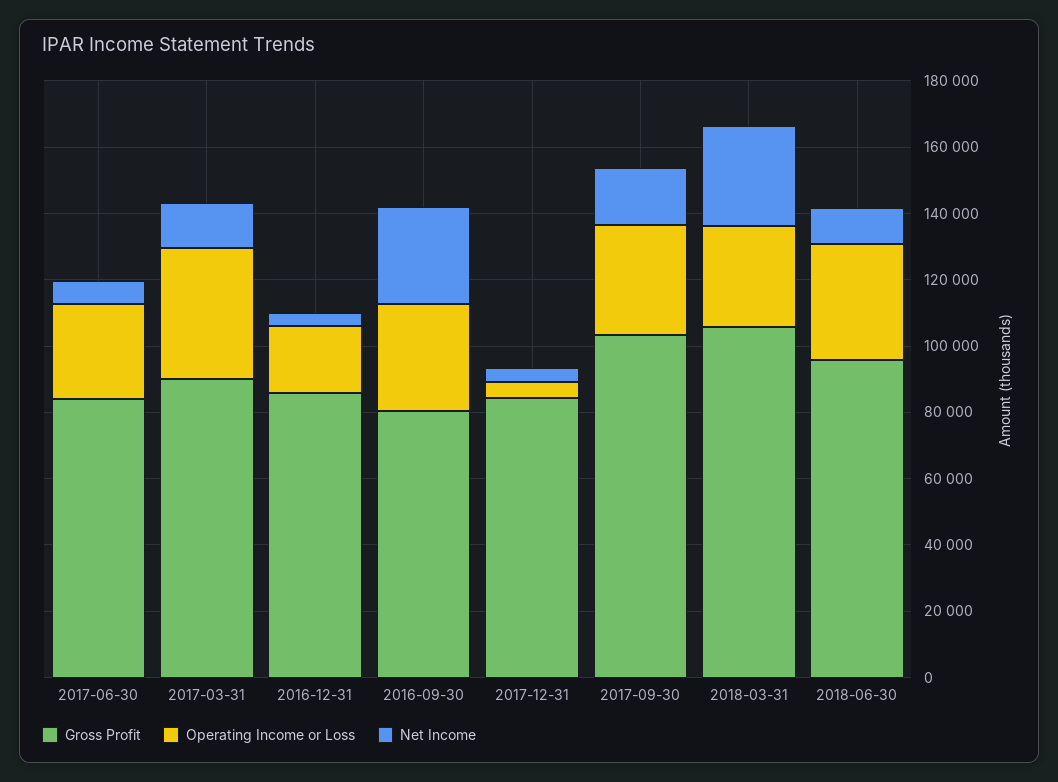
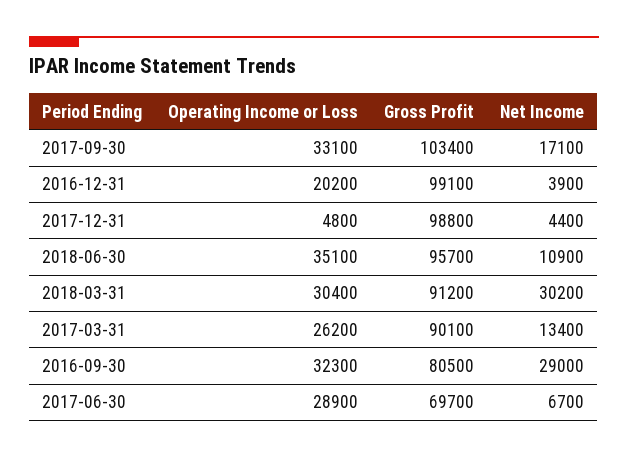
Gross Profit, 2017-06-30: 85000 -> 69700
Operating Income or Loss, 2017-03-31: 40000 -> 26200
Gross Profit, 2016-12-31: 85000 -> 99100
Gross Profit, 2017-12-31: 85000 -> 98800
Gross Profit, 2018-03-31: 105000 -> 91200

